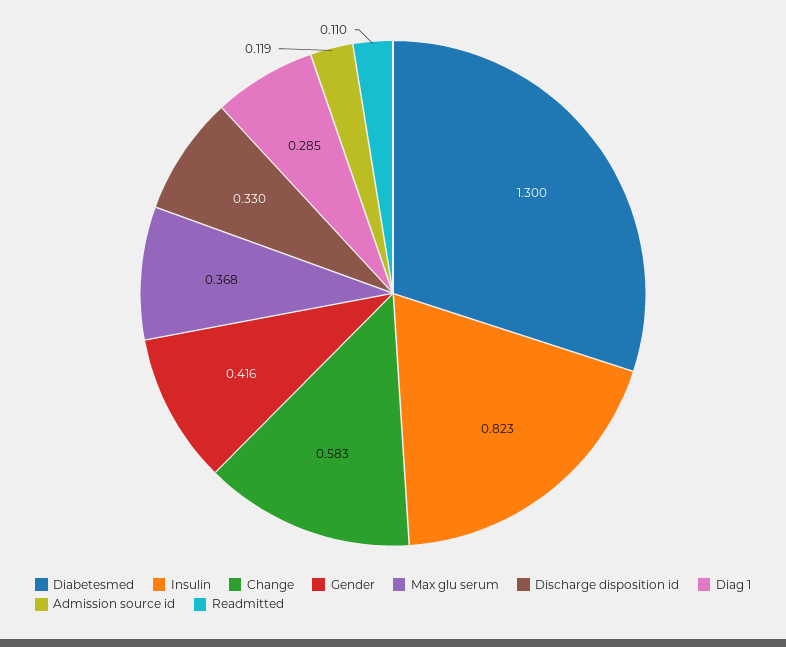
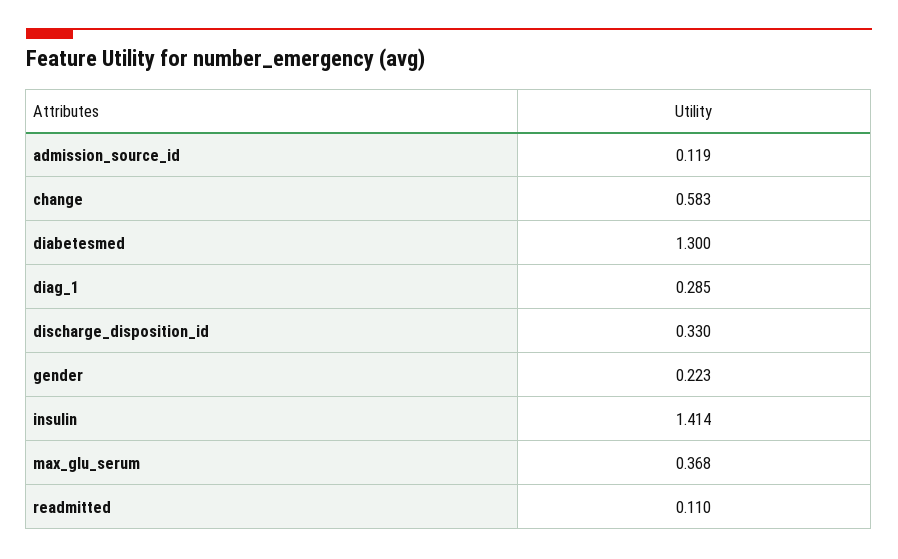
Insulin: 0.823 -> 1.414
Gender: 0.416 -> 0.223

